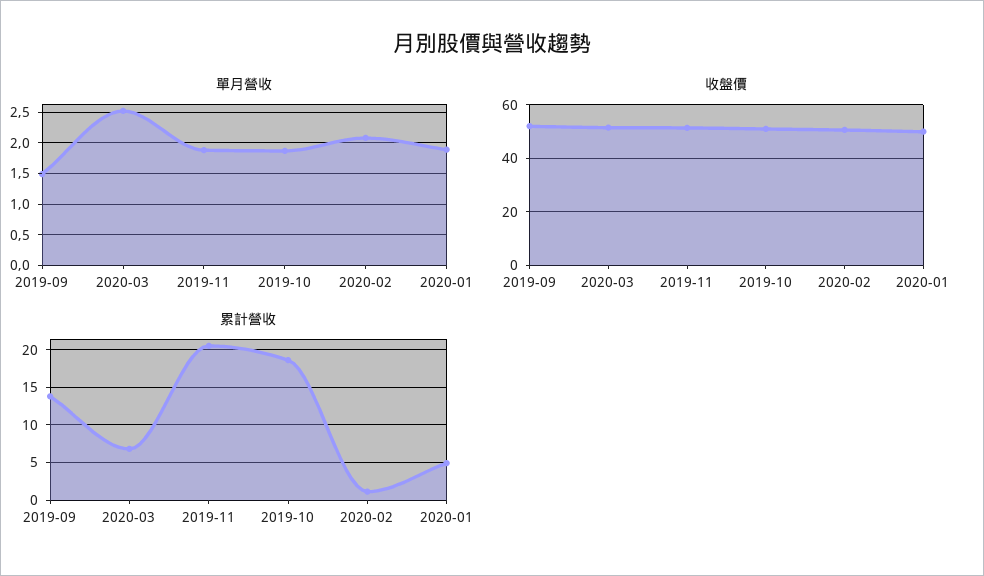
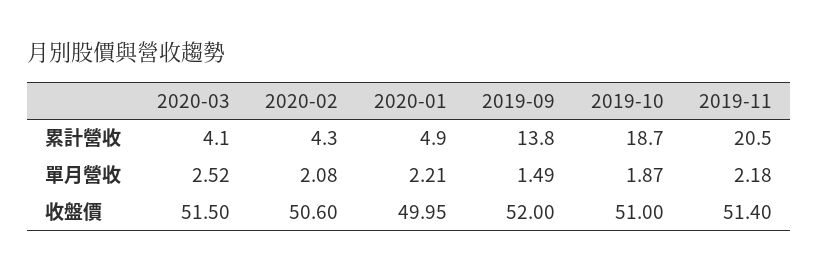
單月營收, 2019-11: 1.9 -> 2.18
單月營收, 2020-01: 1.9 -> 2.21
累計營收, 2020-03: 7 -> 4.1
累計營收, 2020-02: 1 -> 4.3

